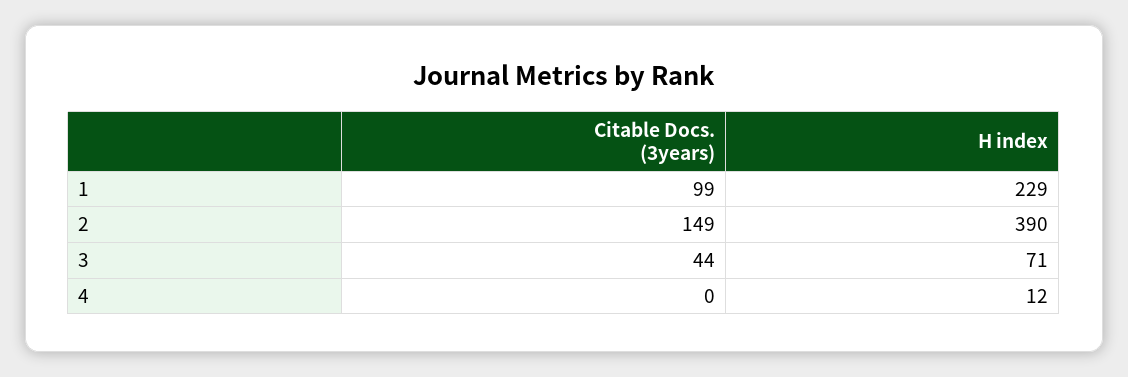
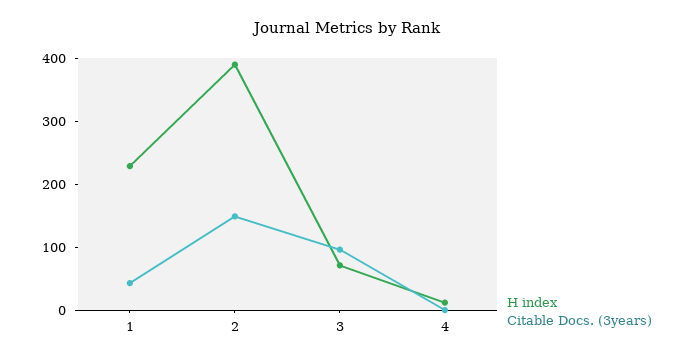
Citable Docs. (3years), 1: 99 -> 40
Citable Docs. (3years), 3: 44 -> 100

